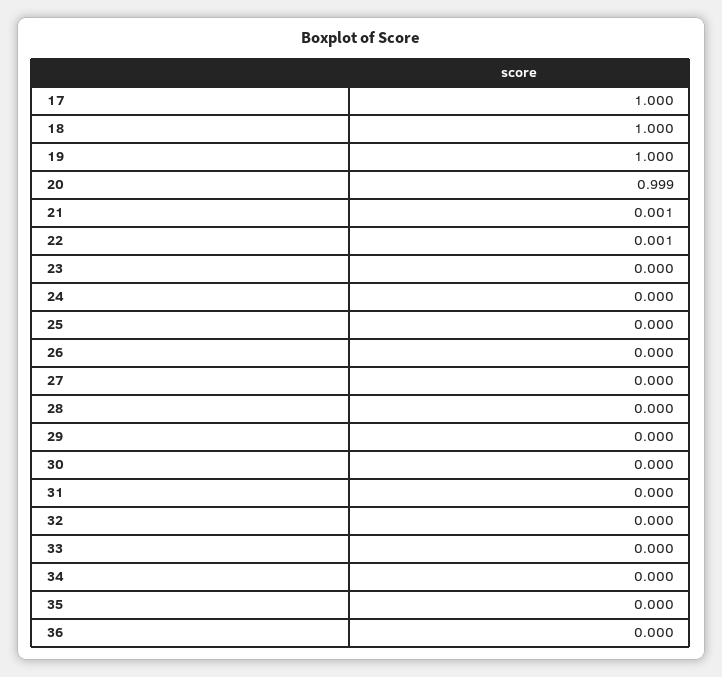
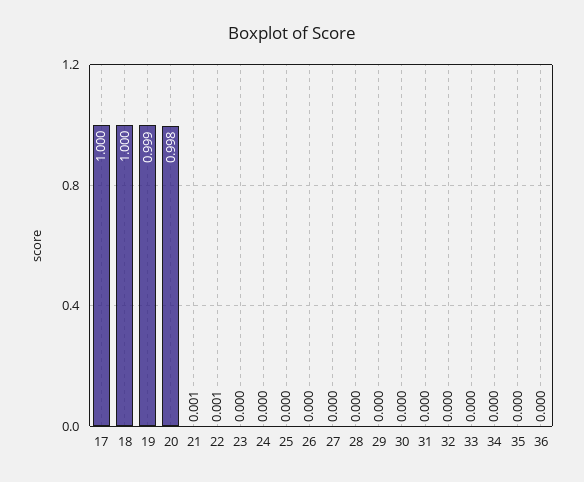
19: 1 -> 0.999
20: 0.999 -> 0.998

